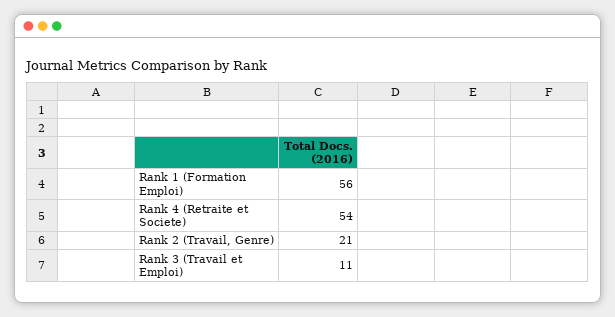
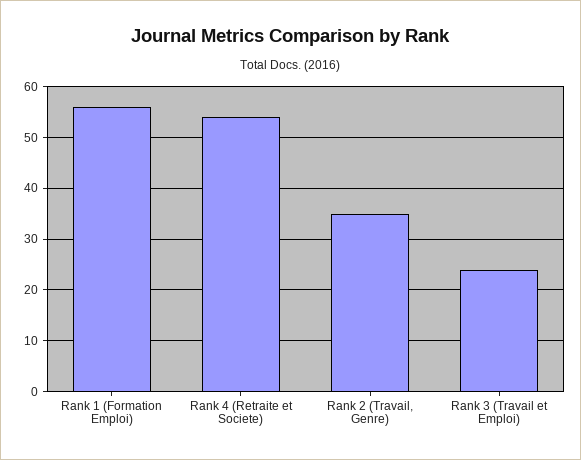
Rank 2 (Travail, Genre): 21 -> 35
Rank 3 (Travail et Emploi): 11 -> 25

